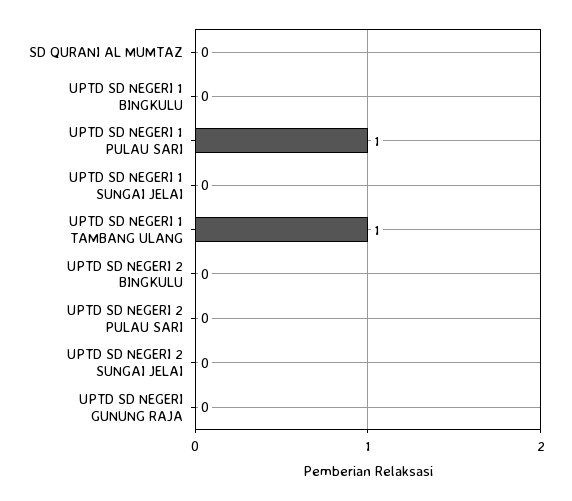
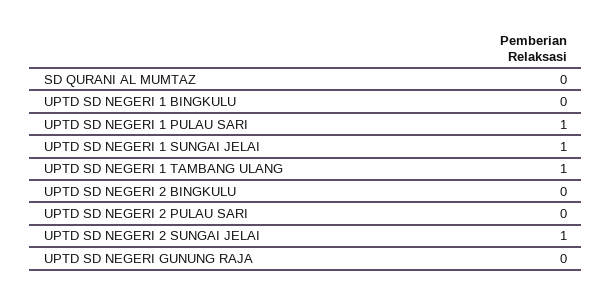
UPTD SD NEGERI 1 SUNGAI JELAI: 0 -> 1
UPTD SD NEGERI 2 SUNGAI JELAI: 0 -> 1

